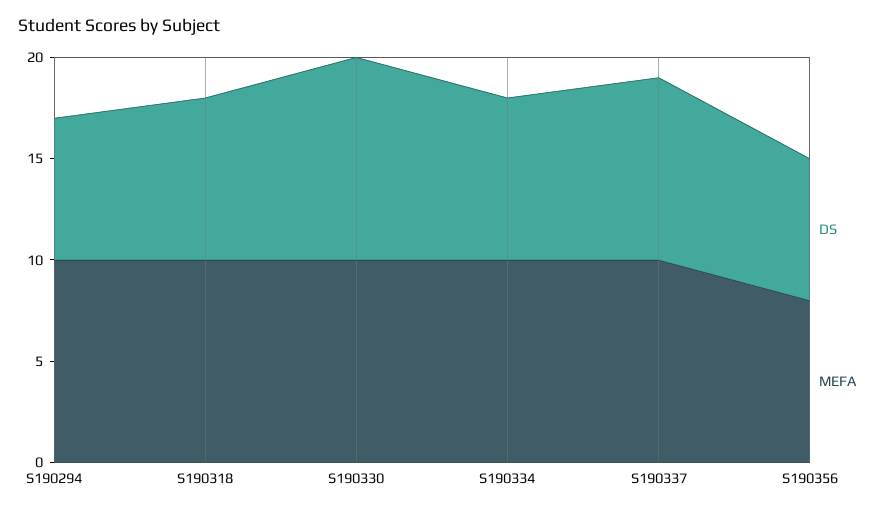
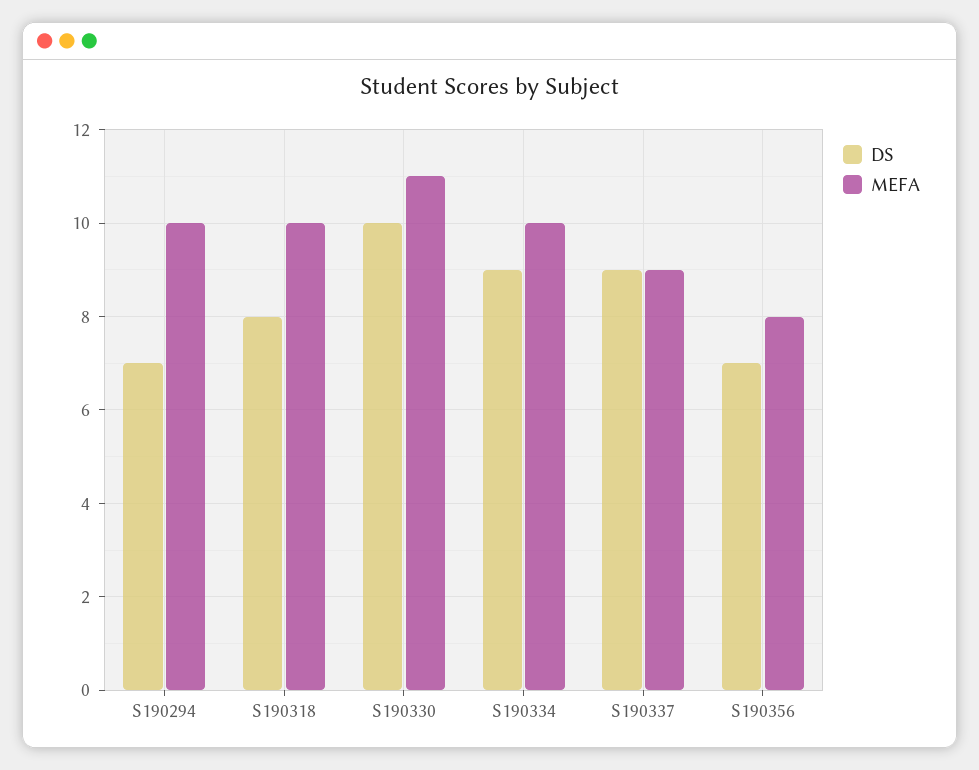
MEFA, S190330: 10 -> 11
DS, S190334: 8 -> 9
MEFA, S190337: 10 -> 9

